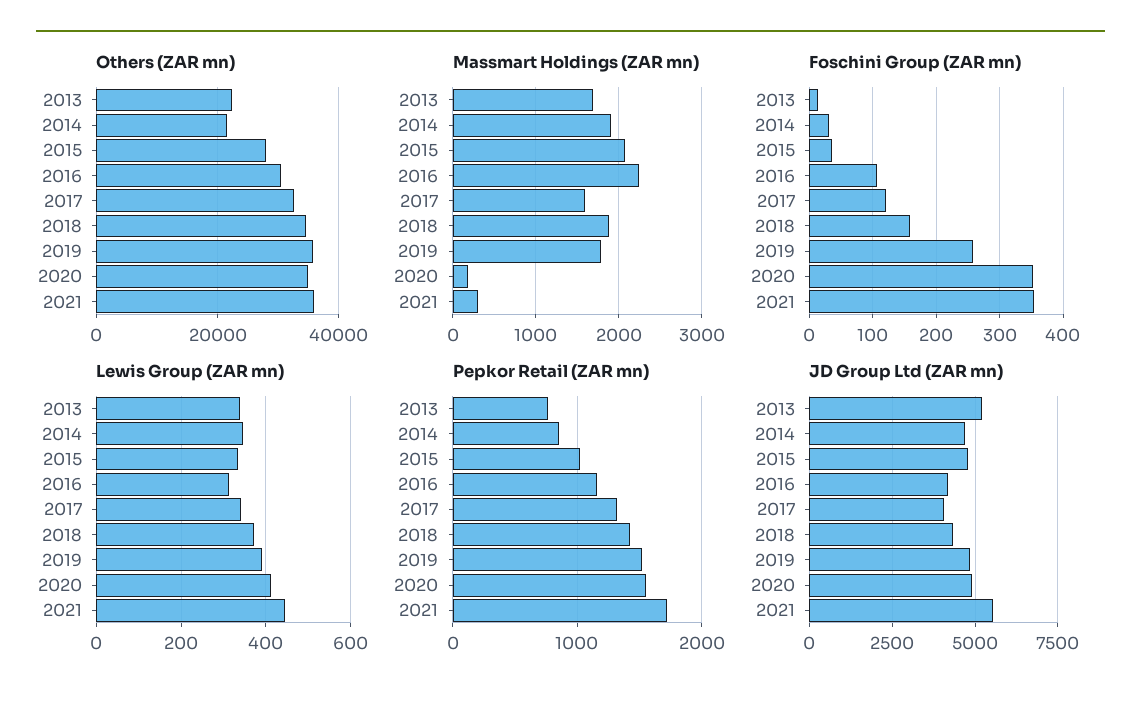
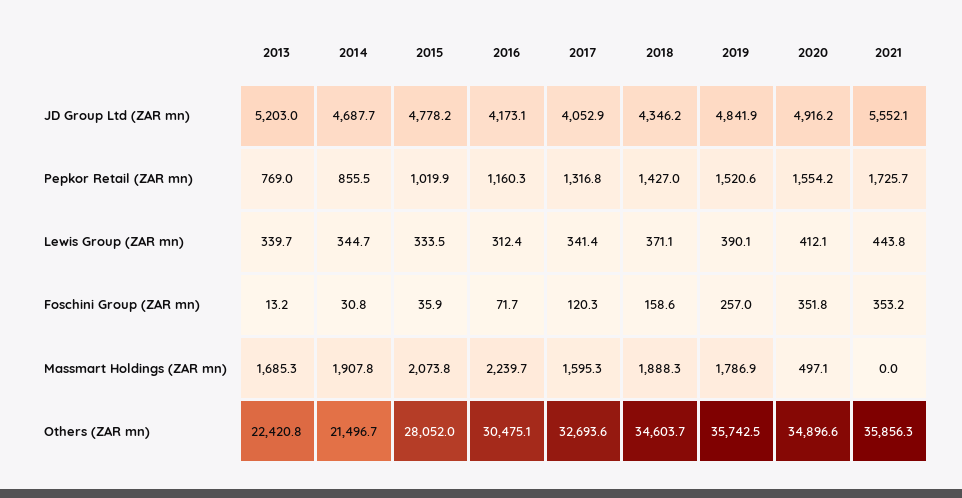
Massmart Holdings (ZAR mn), 2020: 200 -> 497.1
Massmart Holdings (ZAR mn), 2021: 300 -> 0
Foschini Group (ZAR mn), 2016: 110 -> 71.7

